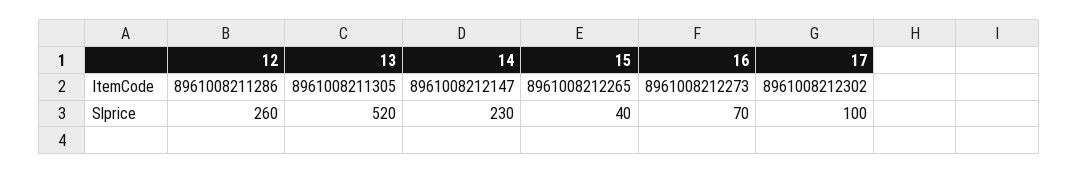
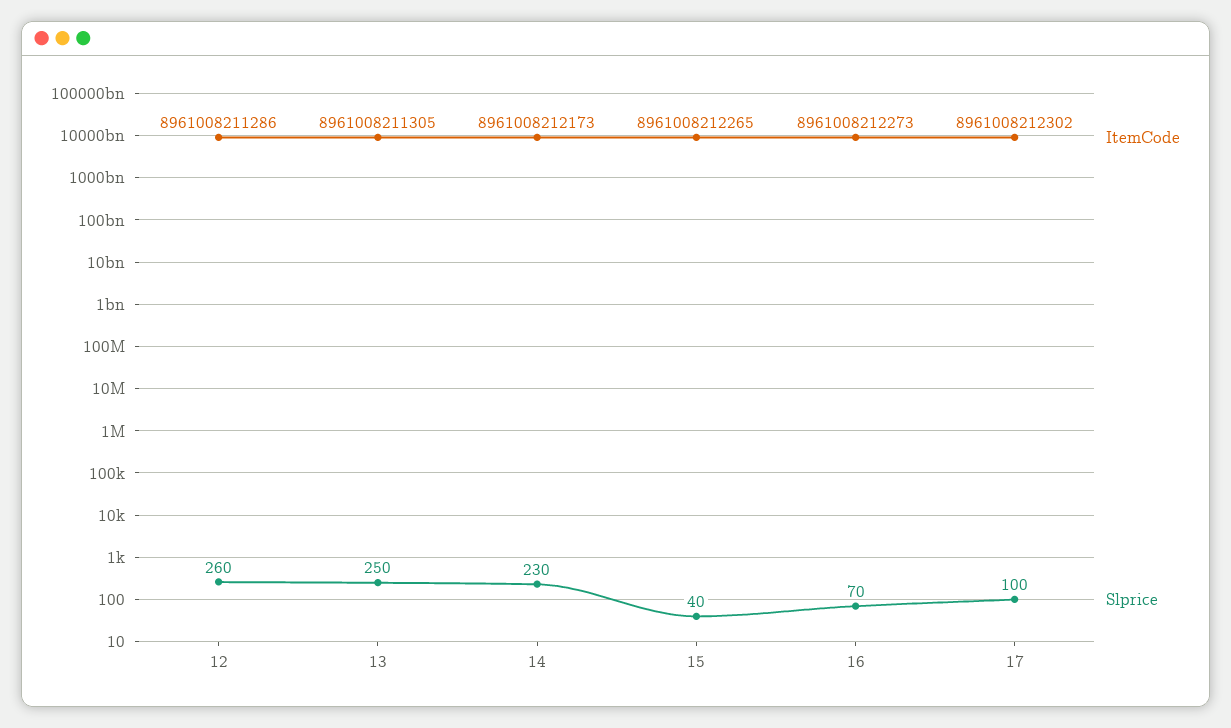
ItemCode, 14: 8961008212147 -> 8961008212173
Slprice, 13: 520 -> 250

